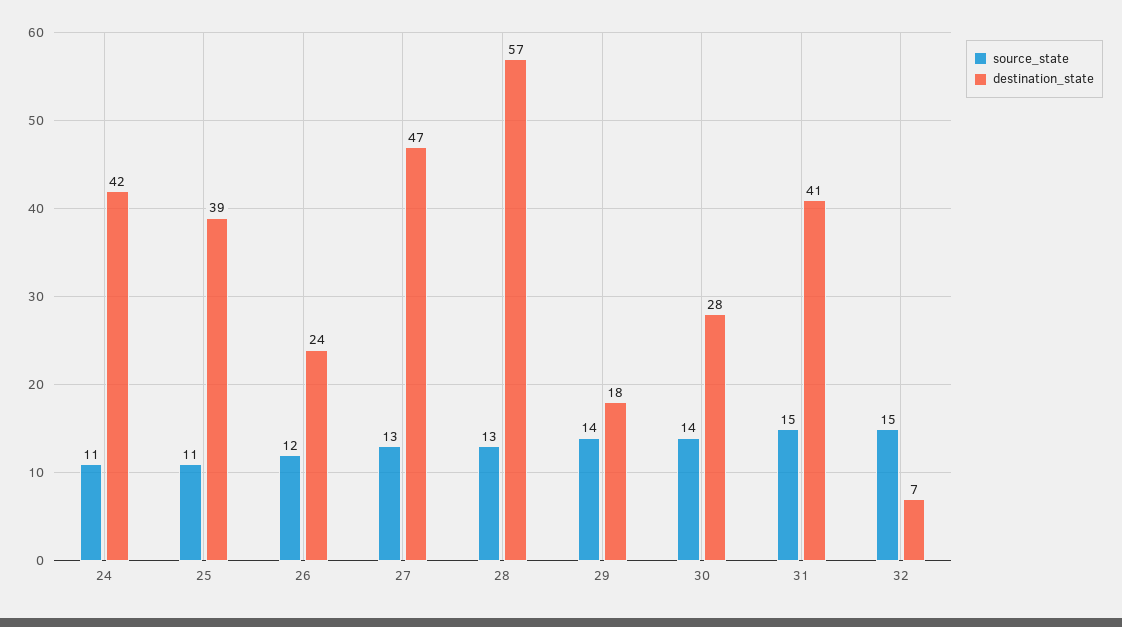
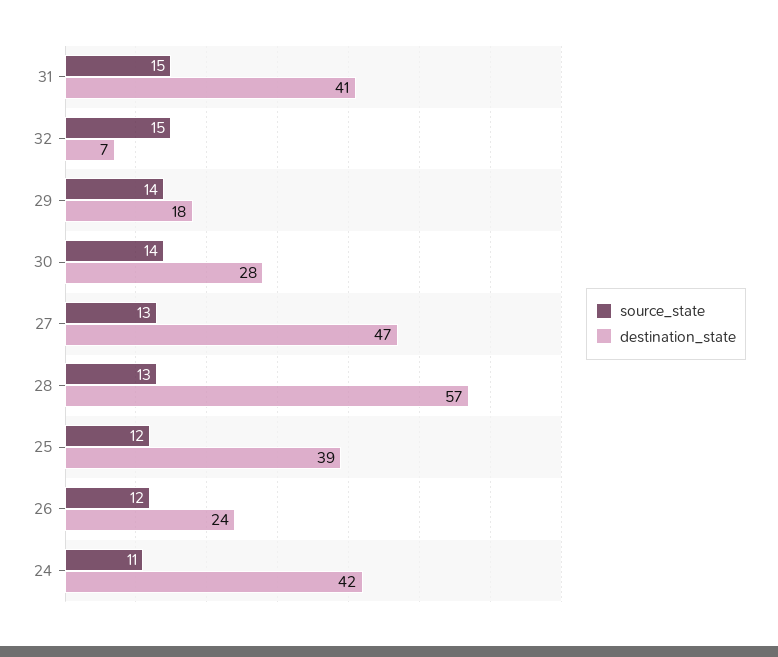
source_state, 25: 11 -> 12

